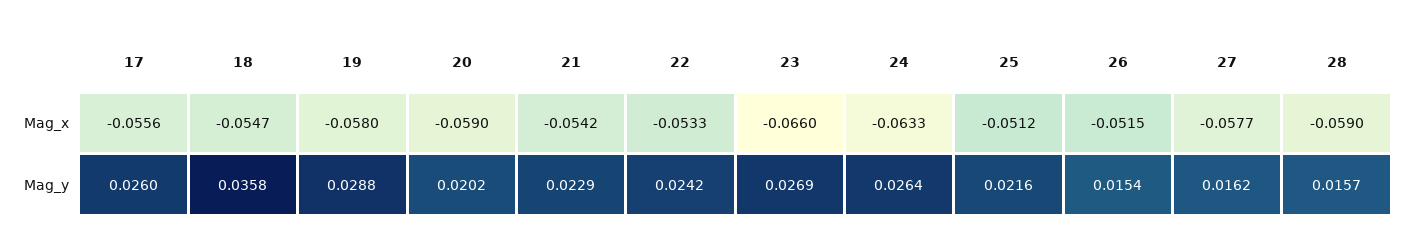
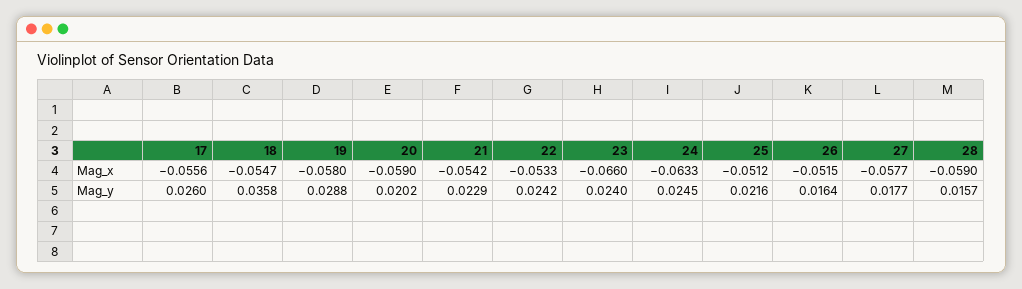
23, Mag_y: 0.0269 -> 0.024
24, Mag_y: 0.0264 -> 0.0245
26, Mag_y: 0.0154 -> 0.0164
27, Mag_y: 0.0162 -> 0.0177

